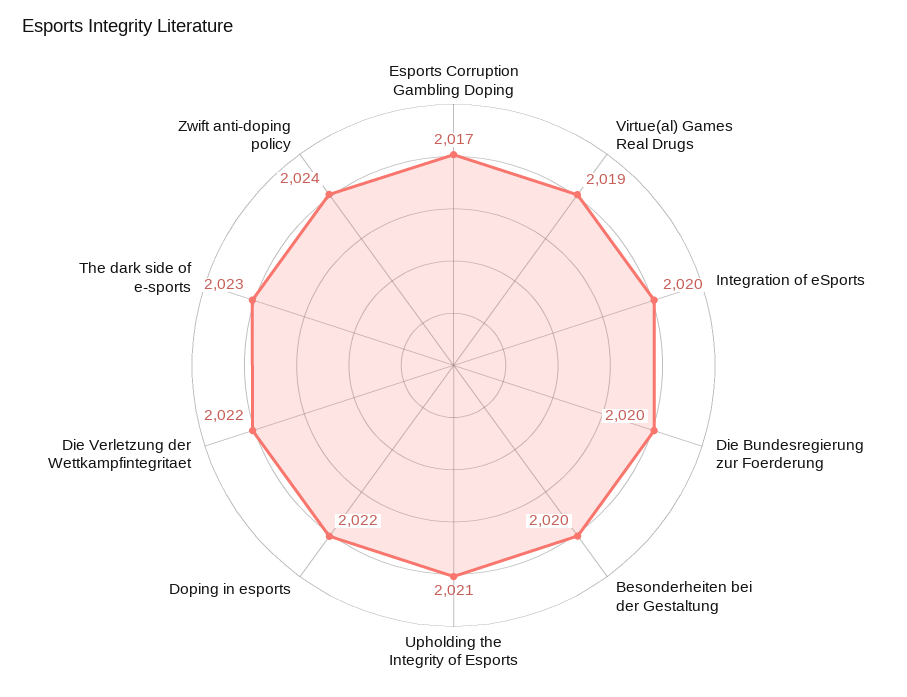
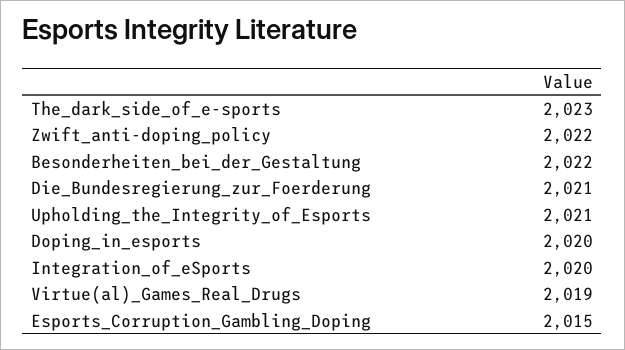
Esports Corruption Gambling Doping: 2017 -> 2015
Die Bundesregierung zur Foerderung: 2020 -> 2021
Besonderheiten bei der Gestaltung: 2020 -> 2022
Doping in esports: 2022 -> 2020
Die Verletzung der Wettkampfintegritaet: 2022 -> none
Zwift anti-doping policy: 2024 -> 2022

